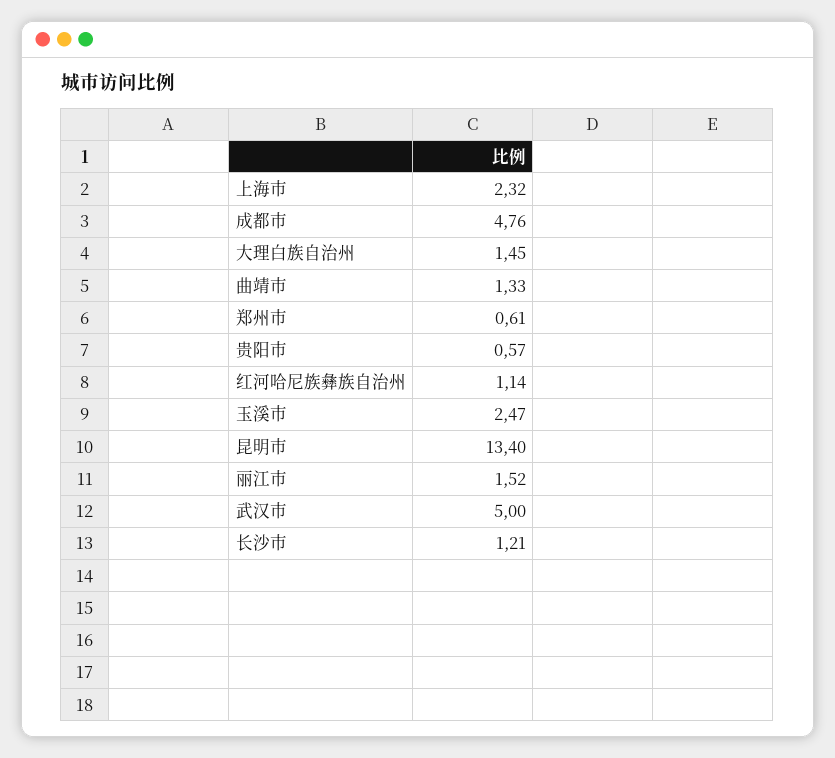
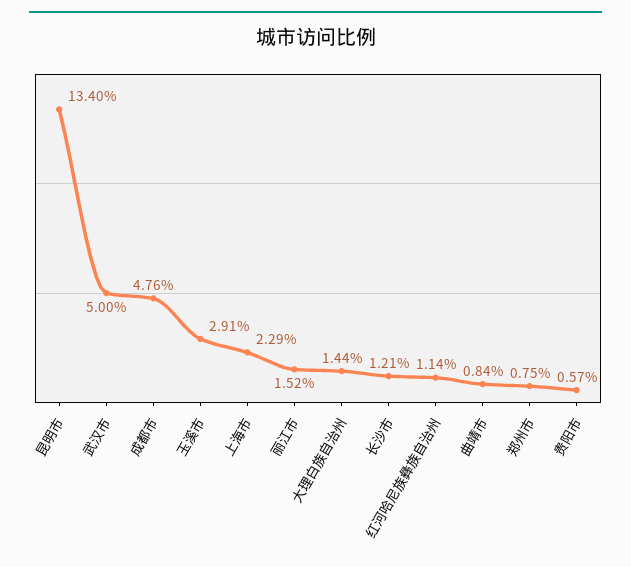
上海市: 2.32 -> 2.29
大理白族自治州: 1.45 -> 1.44
曲靖市: 1.33 -> 0.84
郑州市: 0.61 -> 0.75
玉溪市: 2.47 -> 2.91

